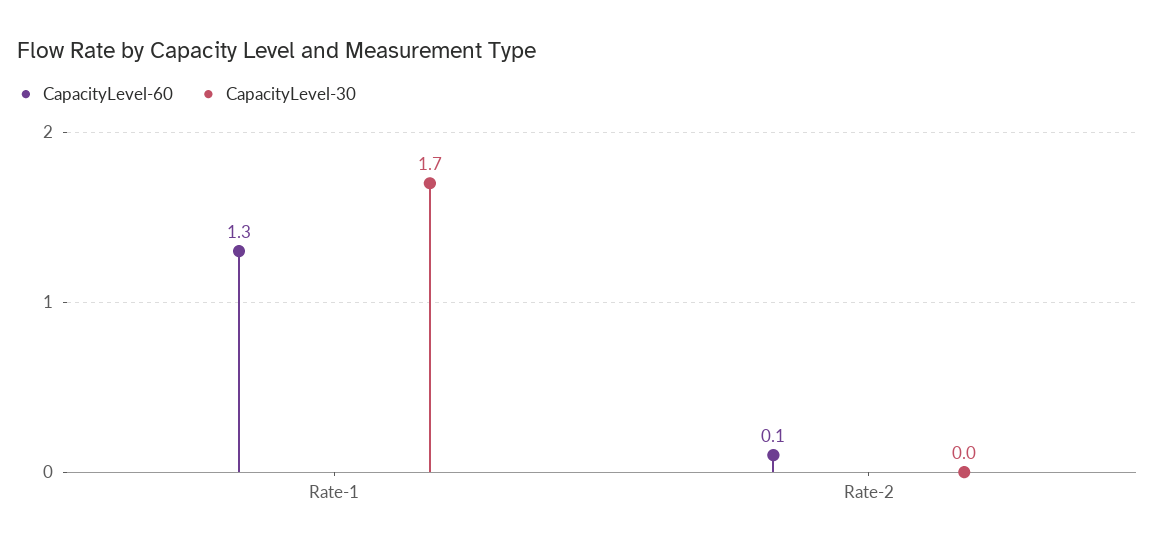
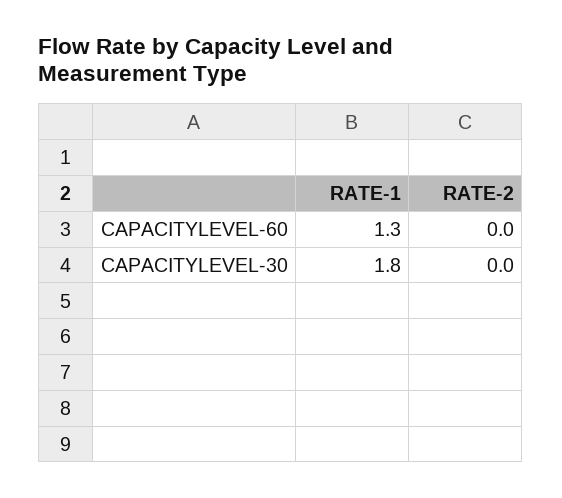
CapacityLevel-30, Rate-1: 1.7 -> 1.8
CapacityLevel-60, Rate-2: 0.1 -> 0

